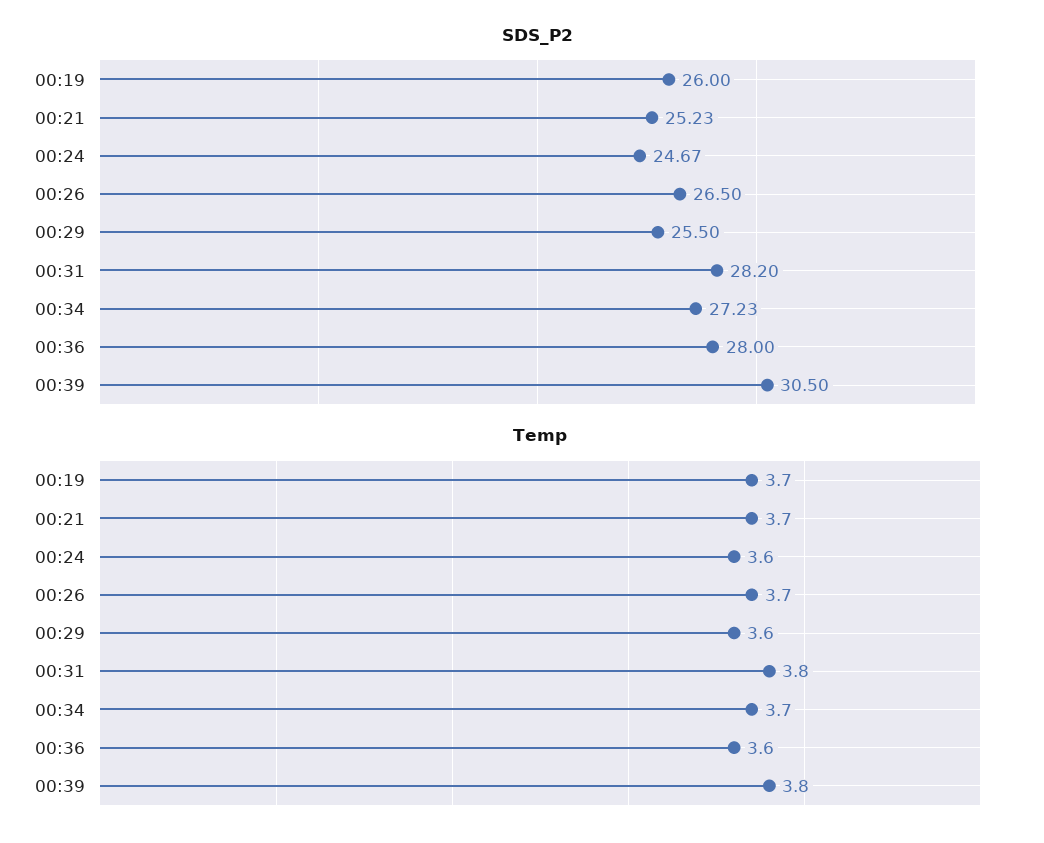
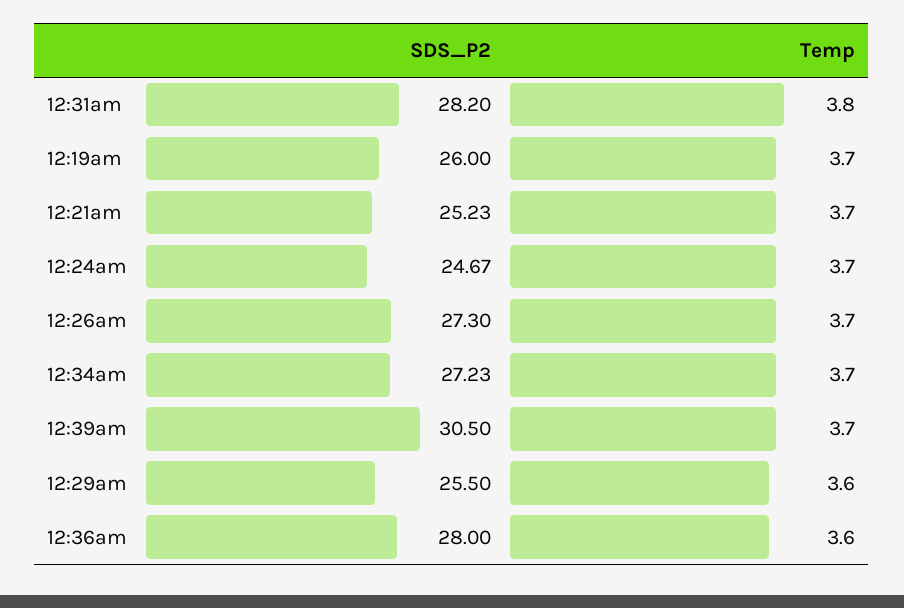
SDS_P2, 00:26: 26.5 -> 27.3
Temp, 00:24: 3.6 -> 3.7
Temp, 00:39: 3.8 -> 3.7

